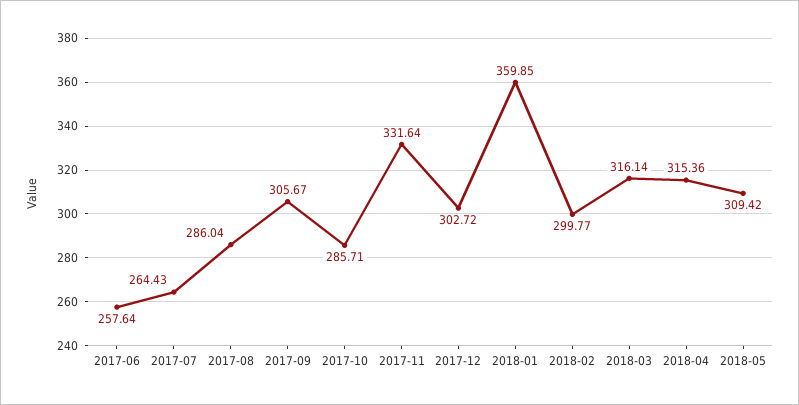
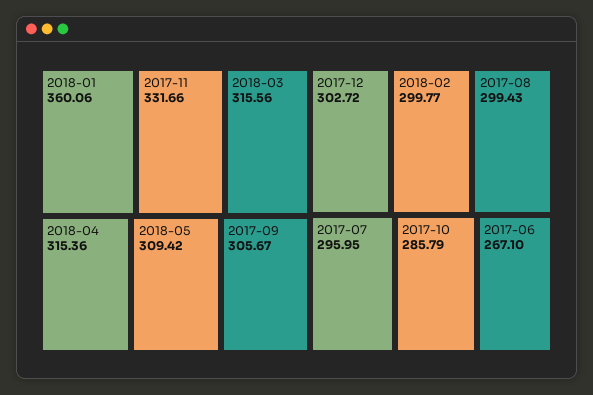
2017-06: 257.64 -> 267.1
2017-07: 264.43 -> 295.95
2017-08: 286.04 -> 299.43
2017-10: 285.71 -> 285.79
2017-11: 331.64 -> 331.66
2018-01: 359.85 -> 360.06
2018-03: 316.14 -> 315.56

